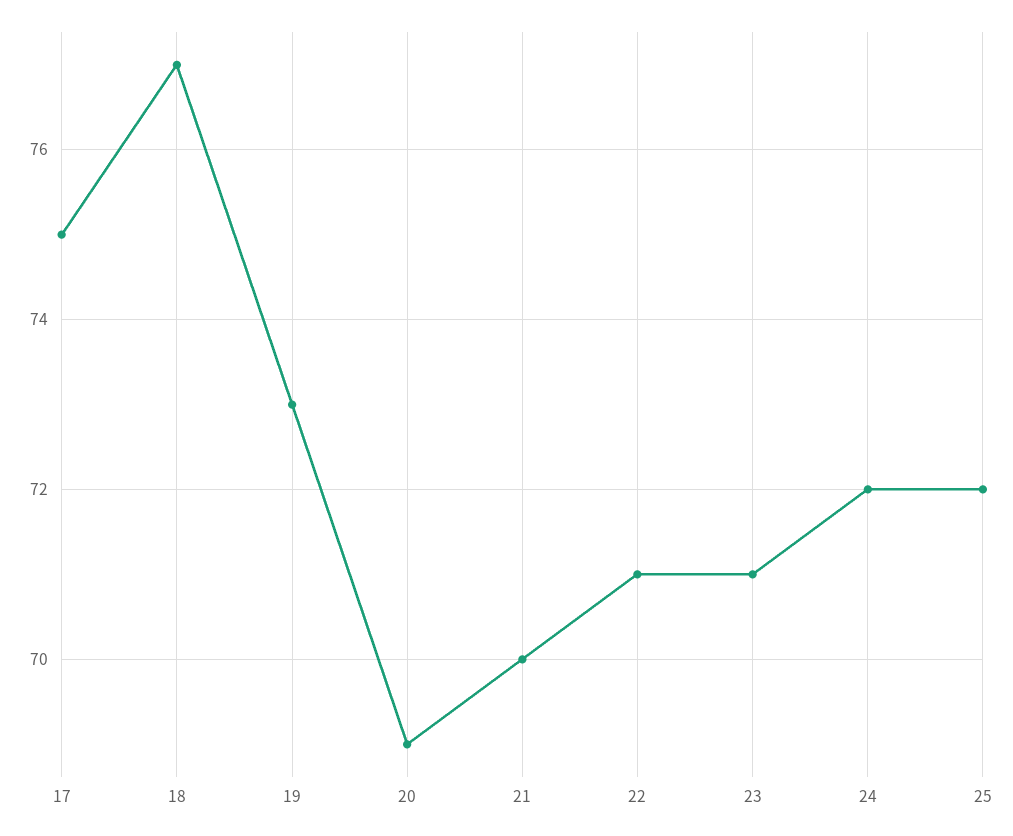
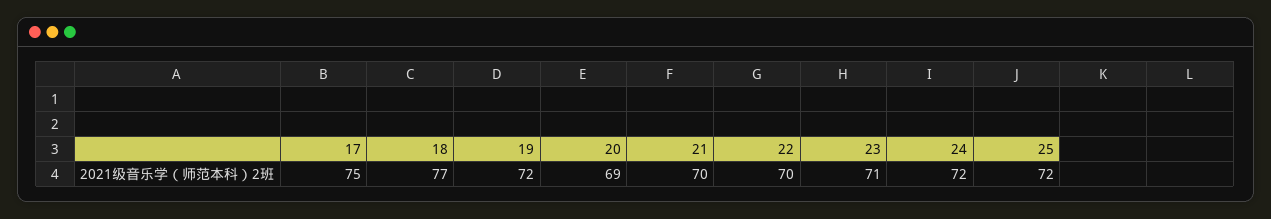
19: 73 -> 72
22: 71 -> 70

